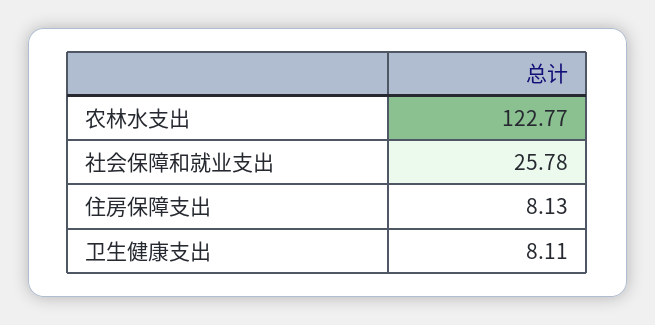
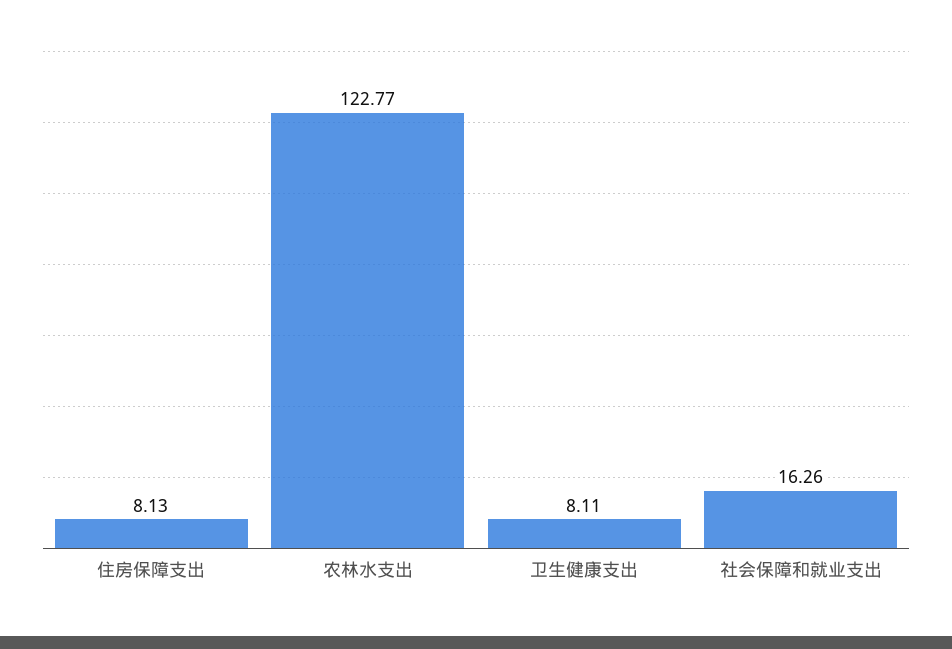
社会保障和就业支出: 25.78 -> 16.26

